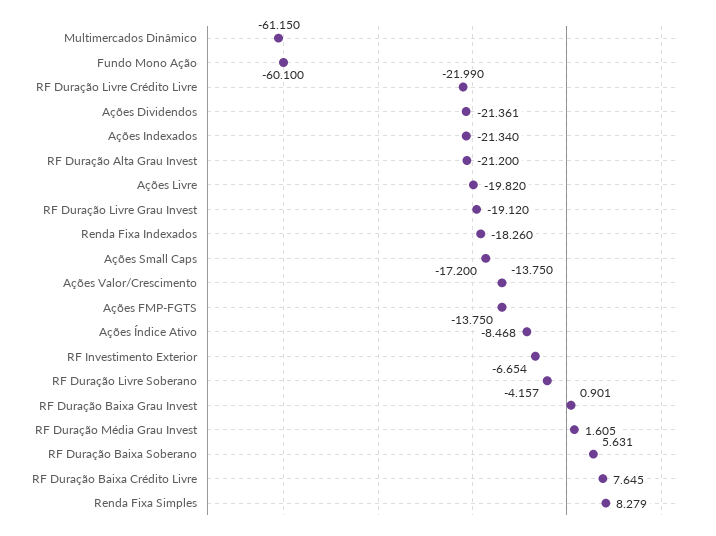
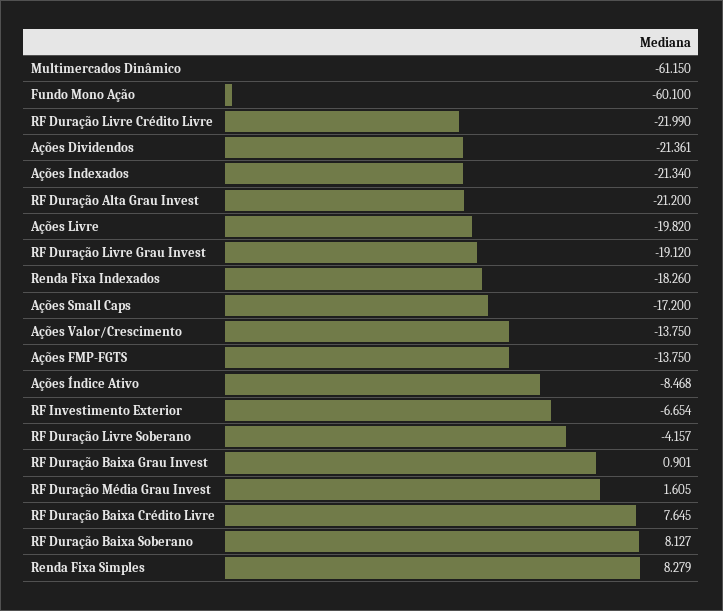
RF Duração Baixa Soberano: 5.631 -> 8.127

